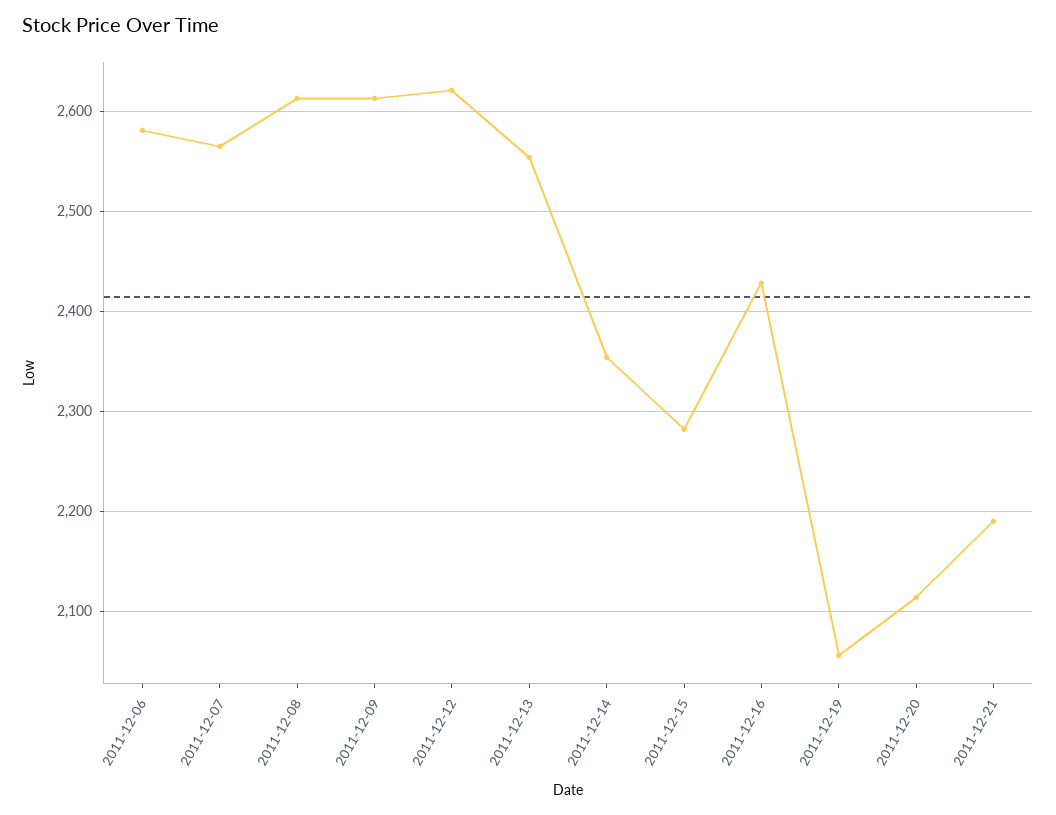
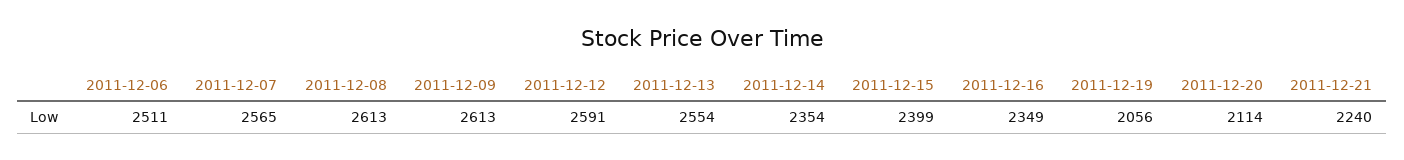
2011-12-06: 2580 -> 2511
2011-12-12: 2620 -> 2591
2011-12-15: 2280 -> 2399
2011-12-16: 2430 -> 2349
2011-12-21: 2190 -> 2240

